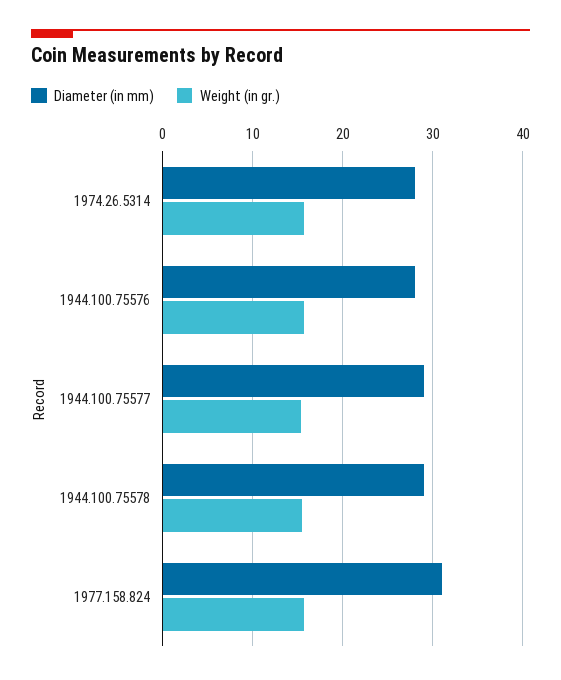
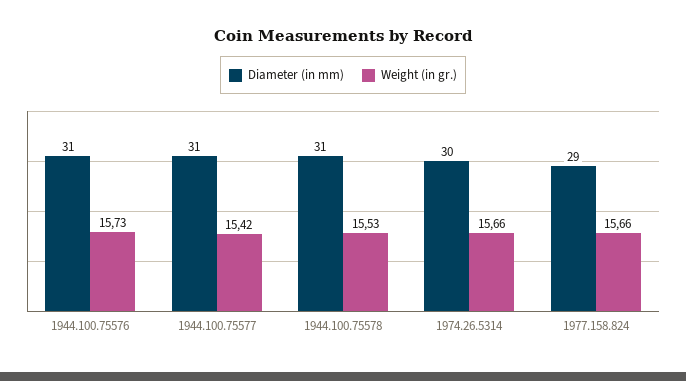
Diameter (in mm), 1974.26.5314: 28 -> 30
Diameter (in mm), 1944.100.75576: 28 -> 31
Diameter (in mm), 1944.100.75577: 29 -> 31
Diameter (in mm), 1944.100.75578: 29 -> 31
Diameter (in mm), 1977.158.824: 31 -> 29

